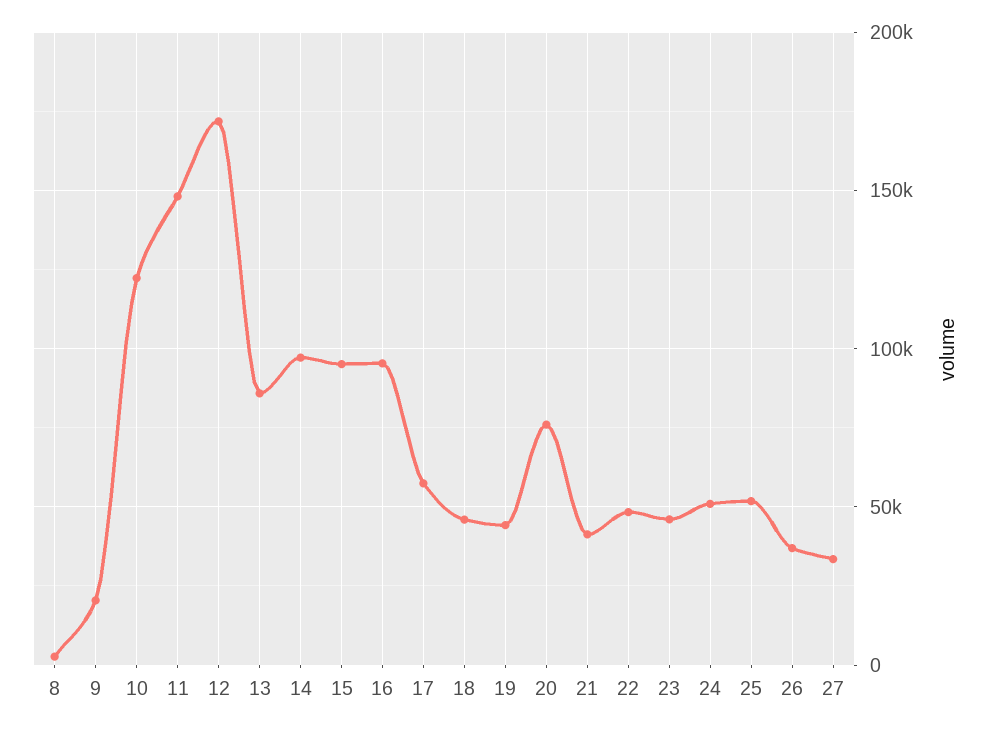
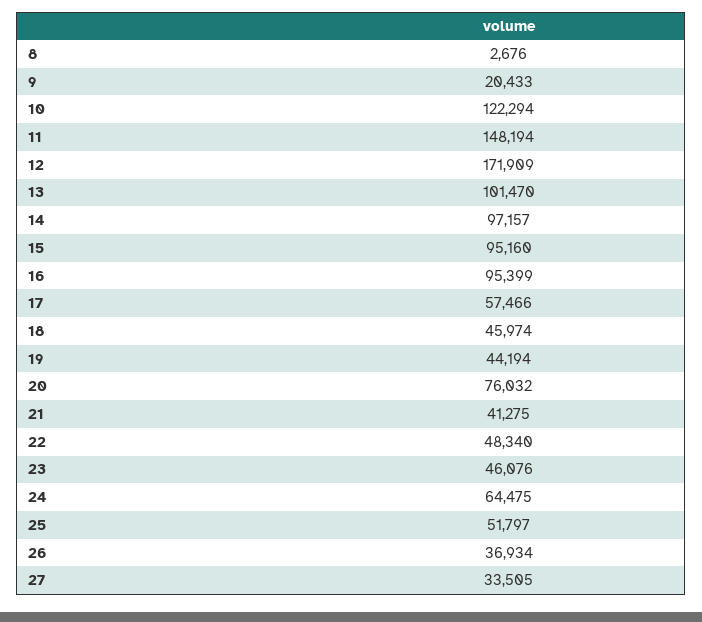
13: 85000 -> 101470
24: 50000 -> 64475

